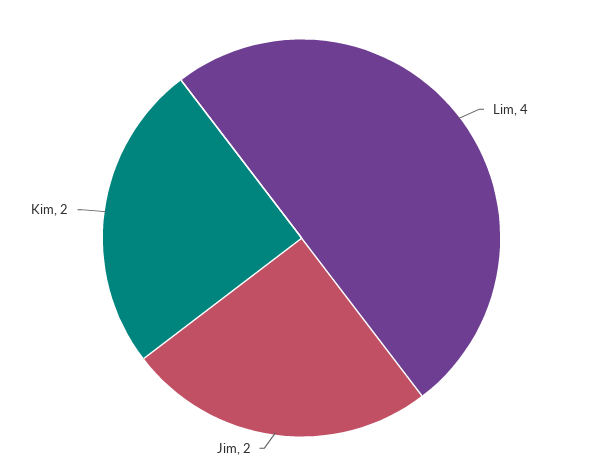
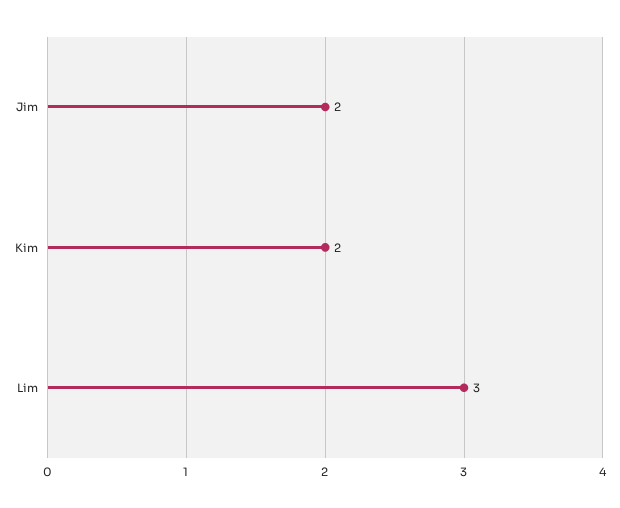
Lim: 4 -> 3

